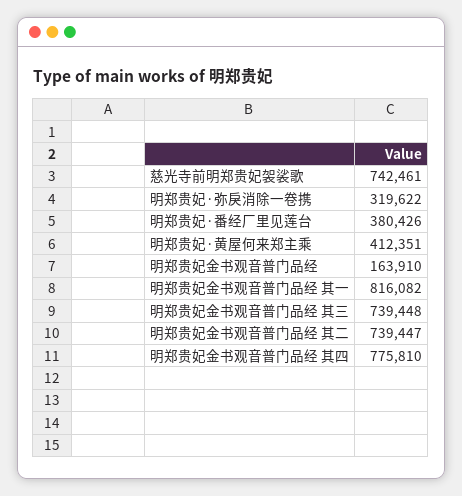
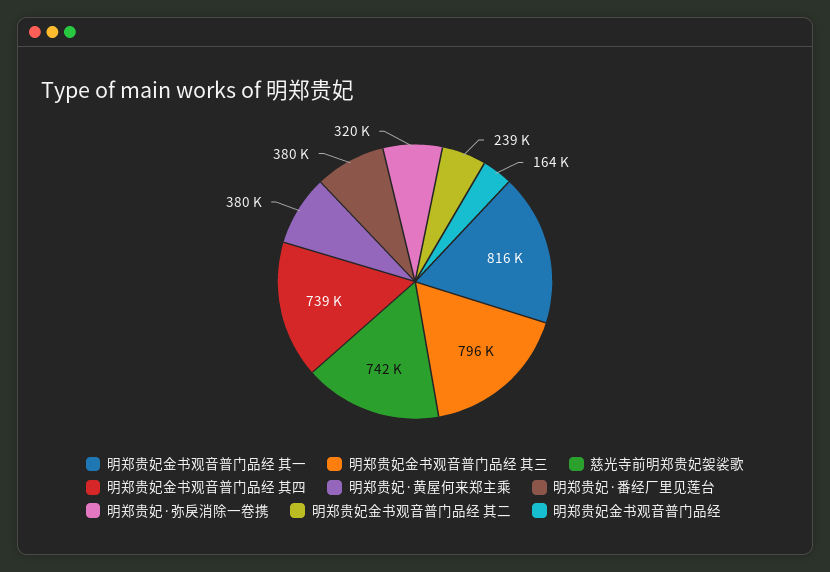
明郑贵妃·黄屋何来郑主乘: 412351 -> 380000
明郑贵妃金书观音普门品经 其三: 739448 -> 796000
明郑贵妃金书观音普门品经 其二: 739447 -> 239000
明郑贵妃金书观音普门品经 其四: 775810 -> 739000

